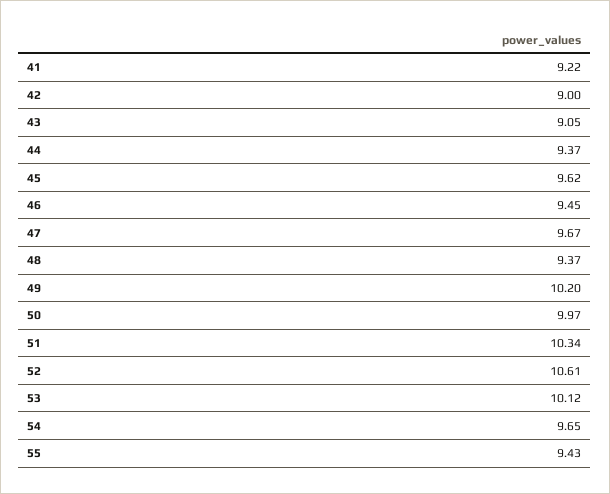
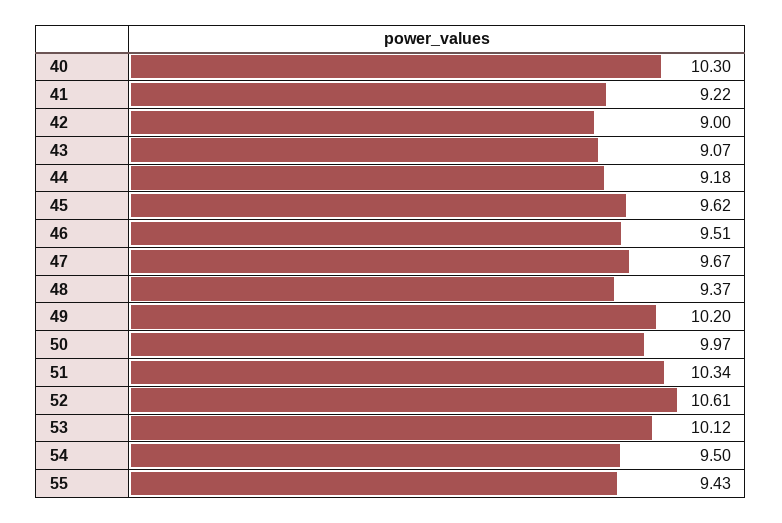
43: 9.05 -> 9.07
44: 9.37 -> 9.18
46: 9.45 -> 9.51
54: 9.65 -> 9.5
40: none -> 10.3

